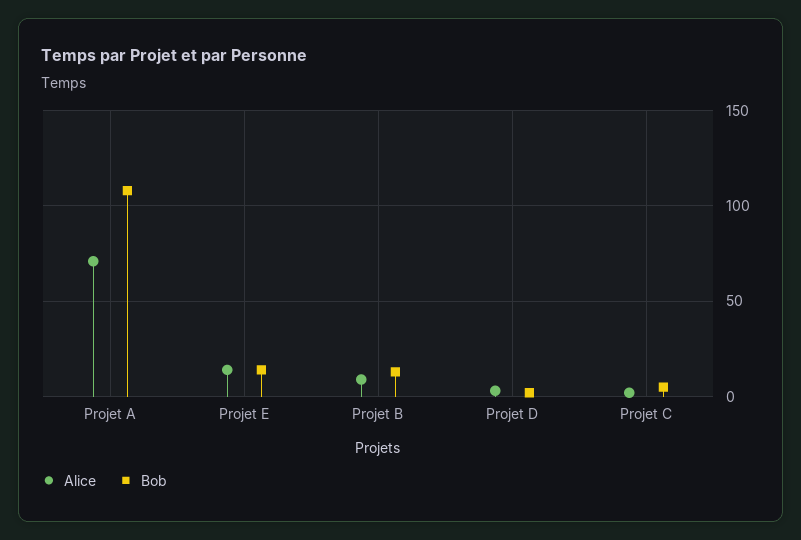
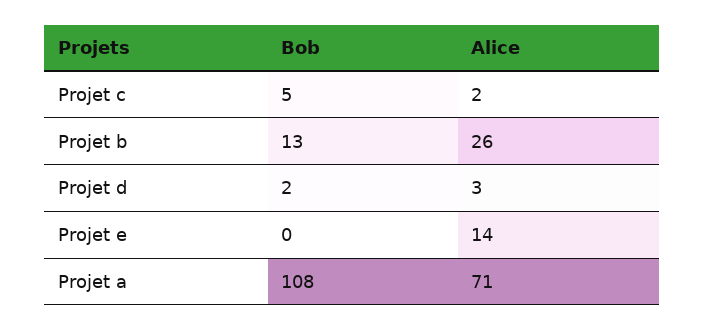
Bob, Projet E: 15 -> 0
Alice, Projet B: 10 -> 26

